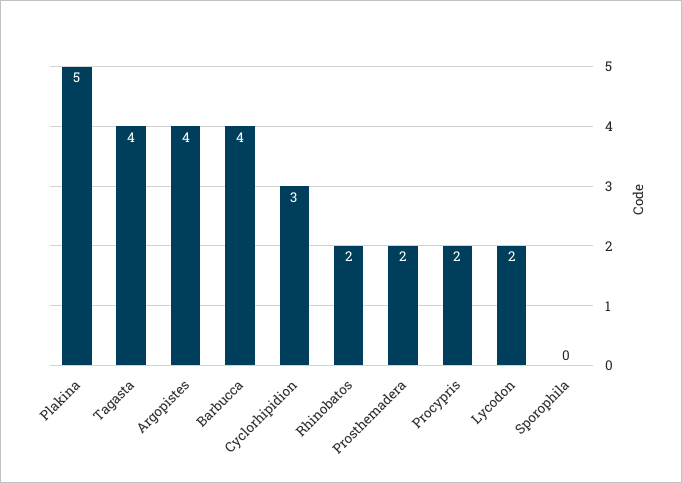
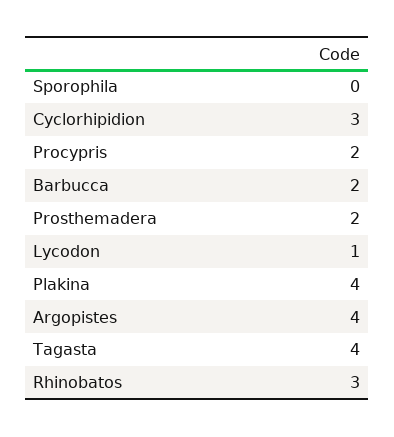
Plakina: 5 -> 4
Barbucca: 4 -> 2
Rhinobatos: 2 -> 3
Lycodon: 2 -> 1

